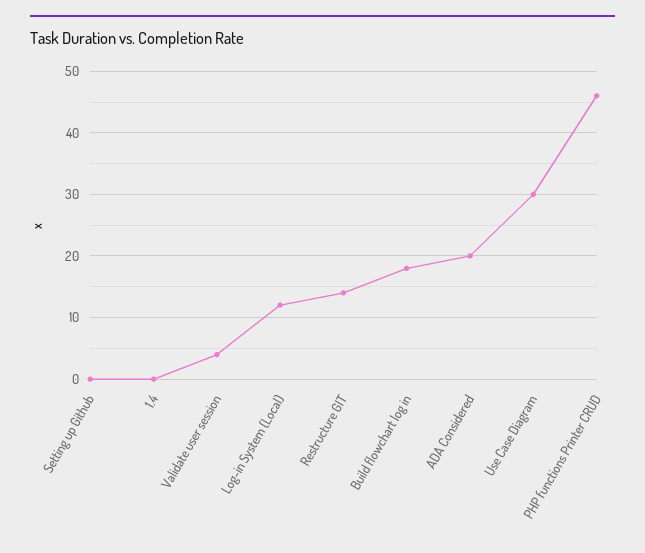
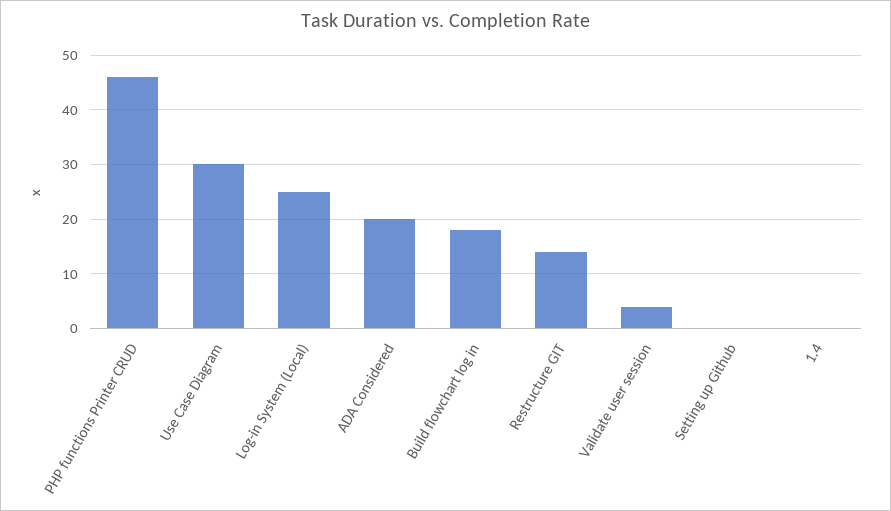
Log-in System (Local): 12 -> 25

